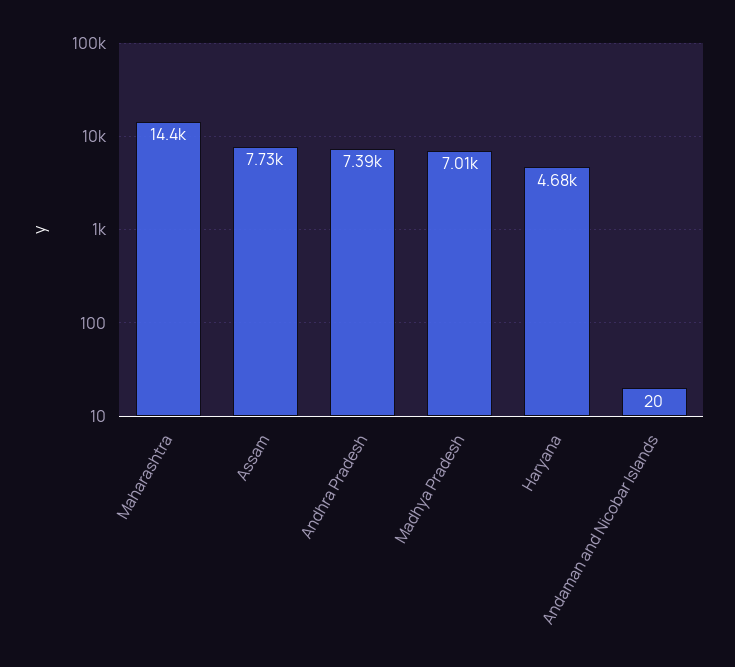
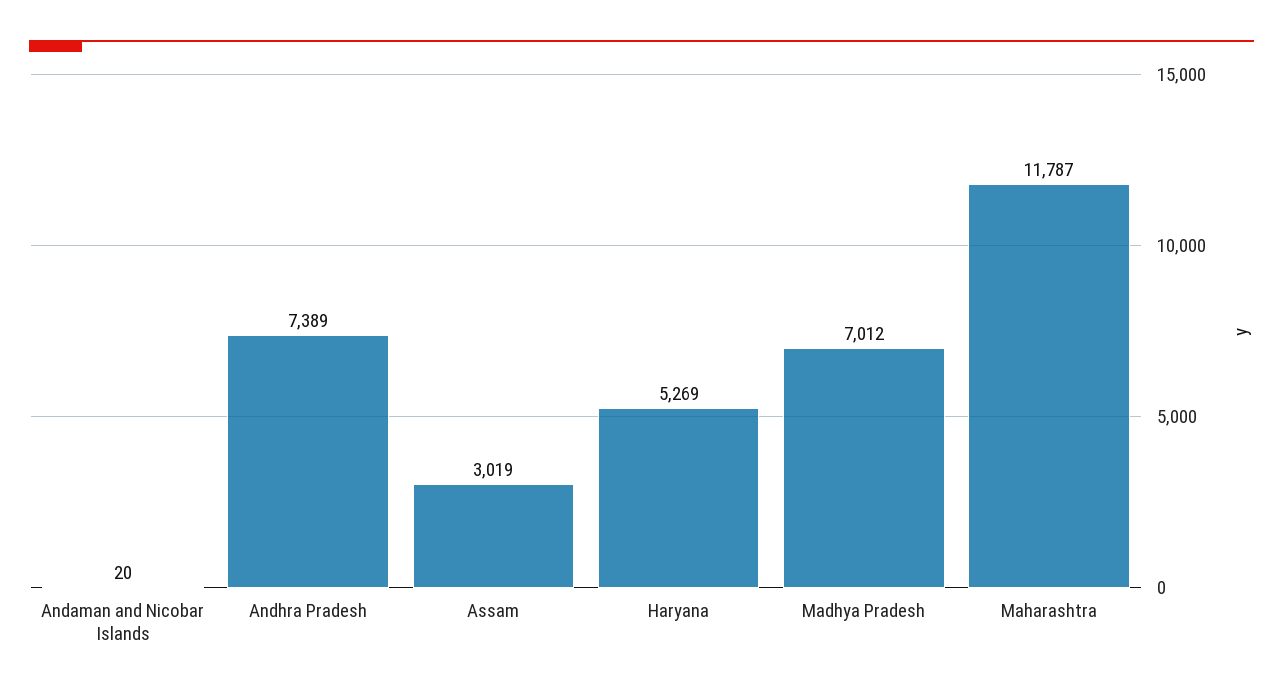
Maharashtra: 14400 -> 11787
Assam: 7730 -> 3019
Haryana: 4680 -> 5269

